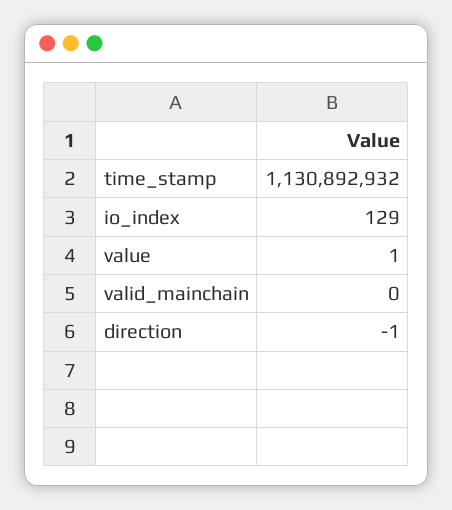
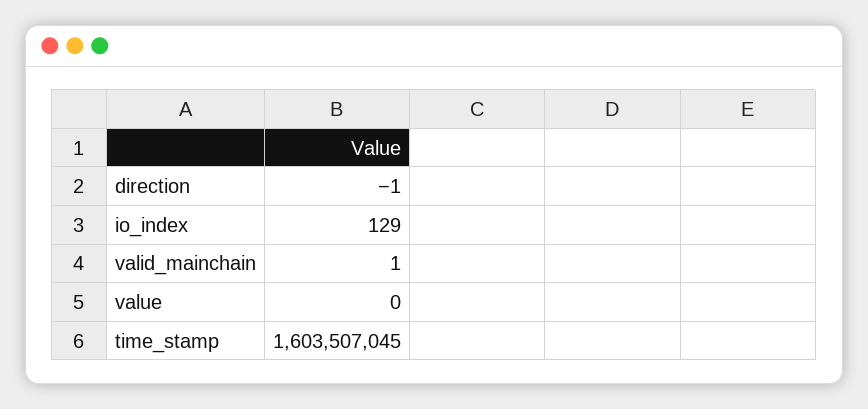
time_stamp: 1130892932 -> 1603507045
value: 1 -> 0
valid_mainchain: 0 -> 1

